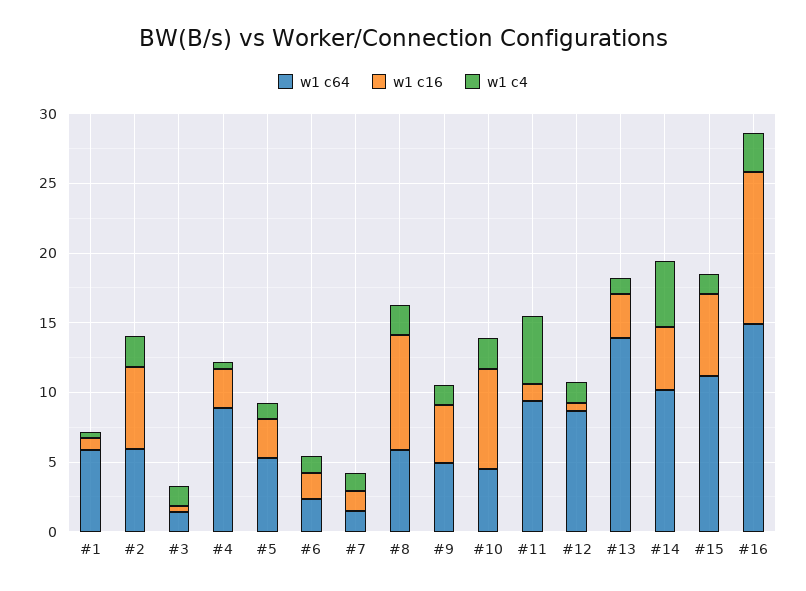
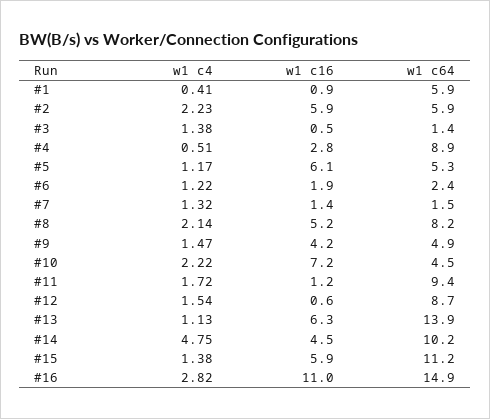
w1 c16, #5: 3 -> 6.1
w1 c64, #8: 6 -> 8.2
w1 c16, #8: 8 -> 5.2
w1 c4, #11: 5 -> 1.72
w1 c16, #13: 3 -> 6.3

